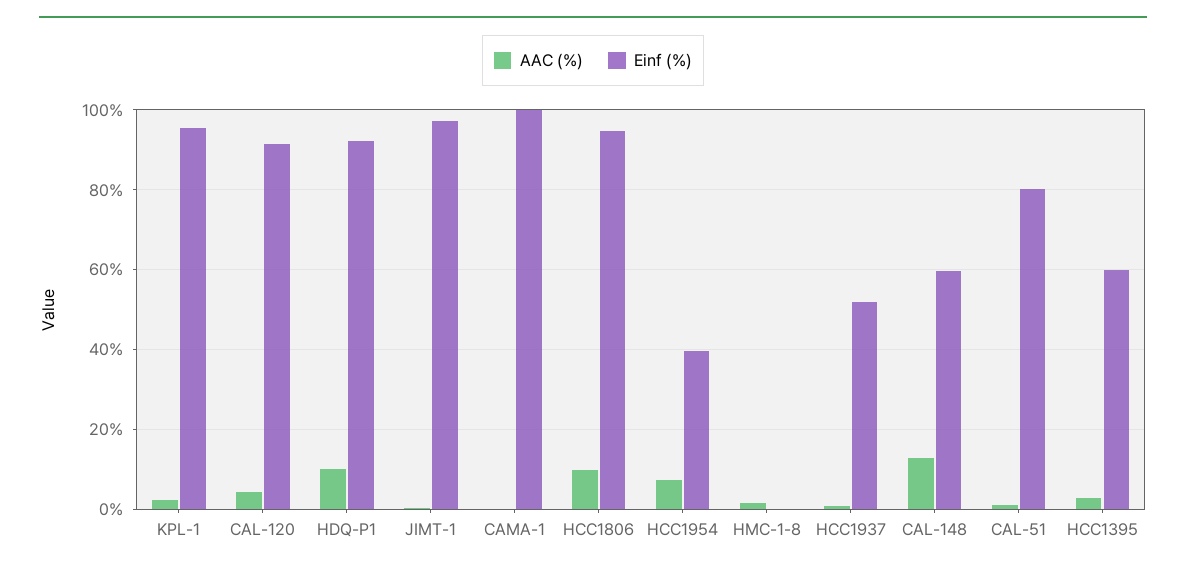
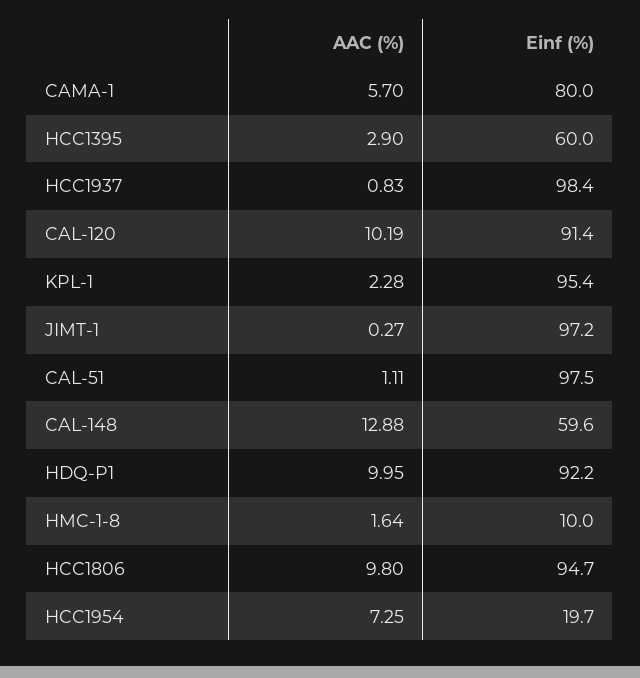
AAC (%), CAL-120: 4 -> 10.19
AAC (%), CAMA-1: 0 -> 5.7
Einf (%), CAMA-1: 100 -> 80
Einf (%), HCC1954: 40 -> 19.7
Einf (%), HMC-1-8: 0 -> 10
Einf (%), HCC1937: 52 -> 98.4
Einf (%), CAL-51: 80 -> 97.5

